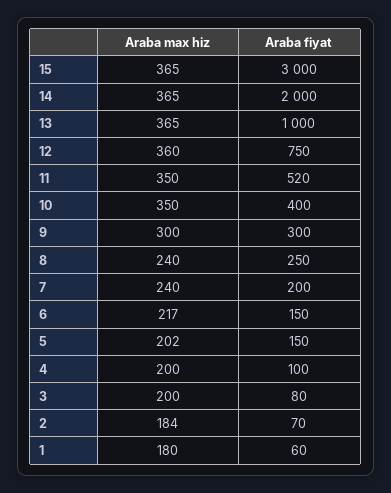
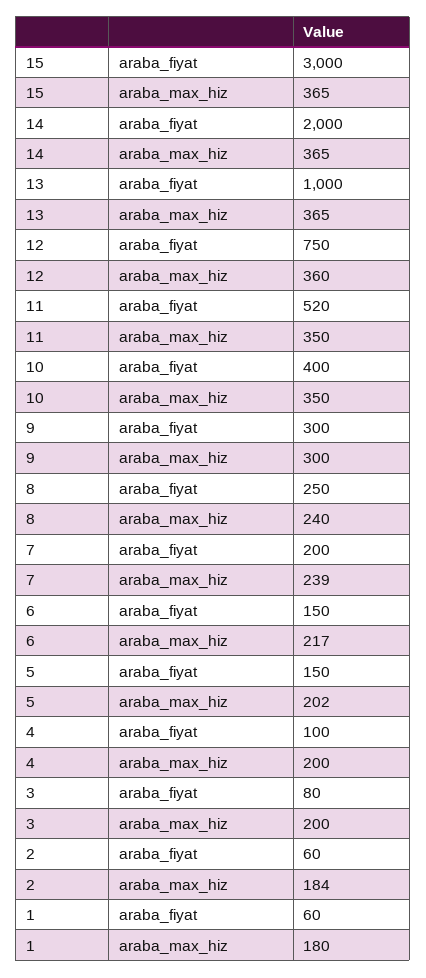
Araba max hiz, 7: 240 -> 239
Araba fiyat, 2: 70 -> 60

